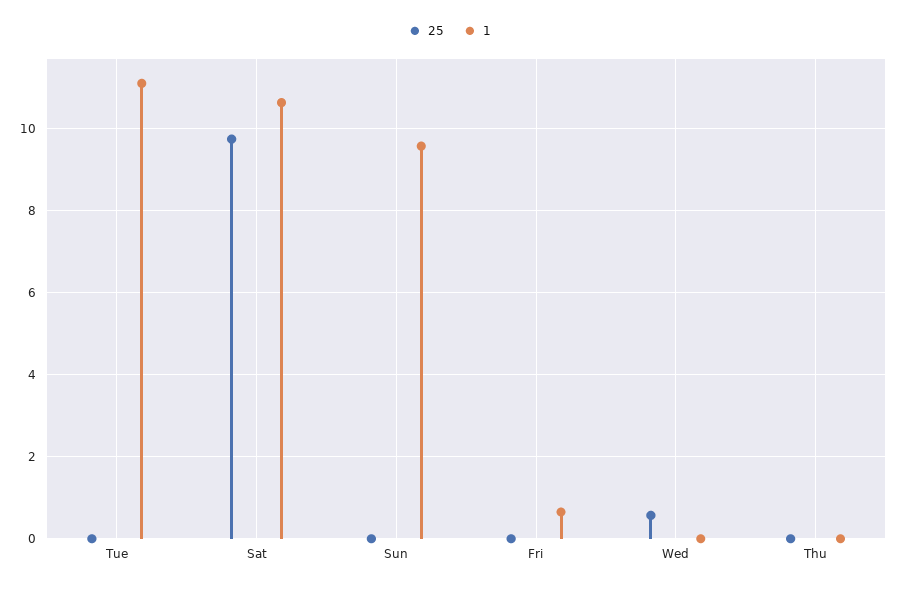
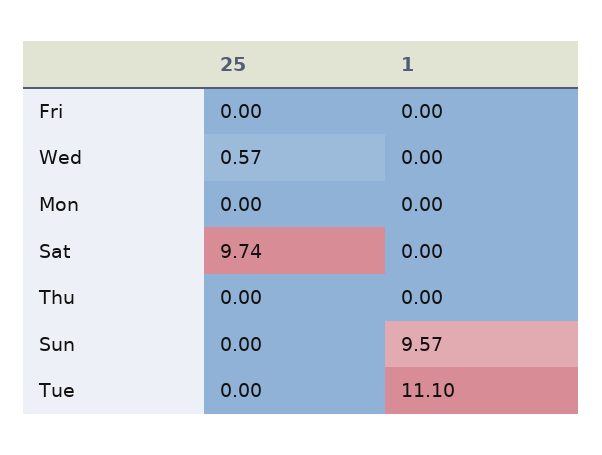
1, Sat: 10.6 -> 0
1, Fri: 0.6 -> 0
25, Mon: none -> 0
1, Mon: none -> 0

